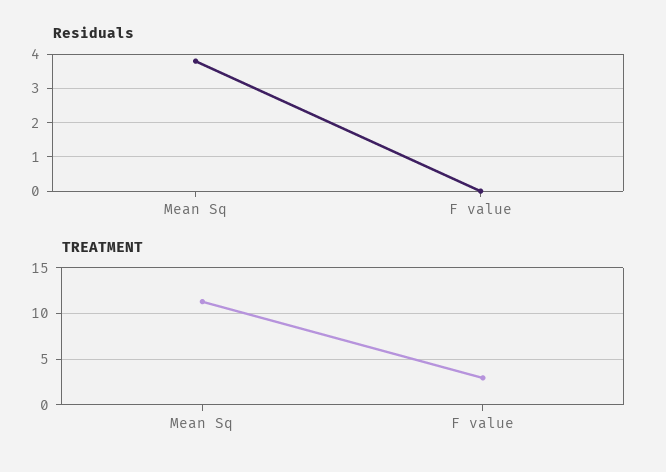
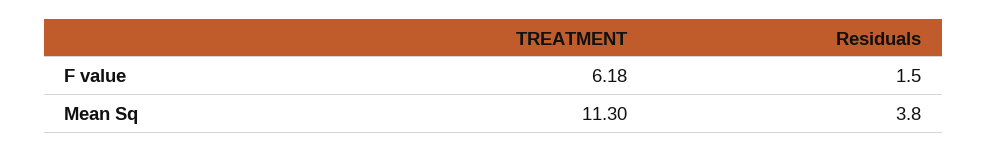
Residuals, F value: 0 -> 1.5
TREATMENT, F value: 3 -> 6.18

